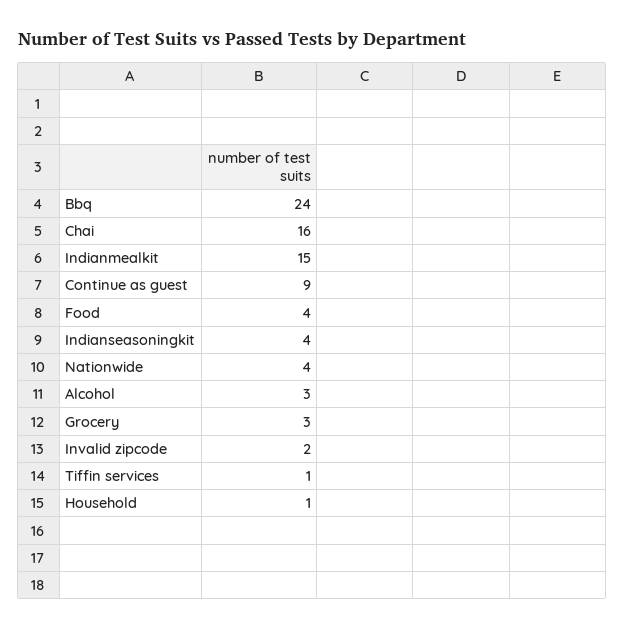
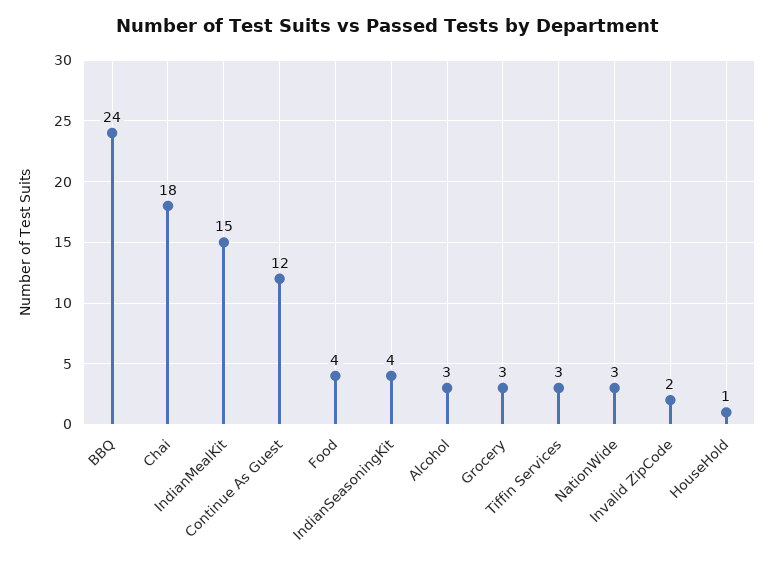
Chai: 16 -> 18
Continue as guest: 9 -> 12
Nationwide: 4 -> 3
Tiffin services: 1 -> 3

